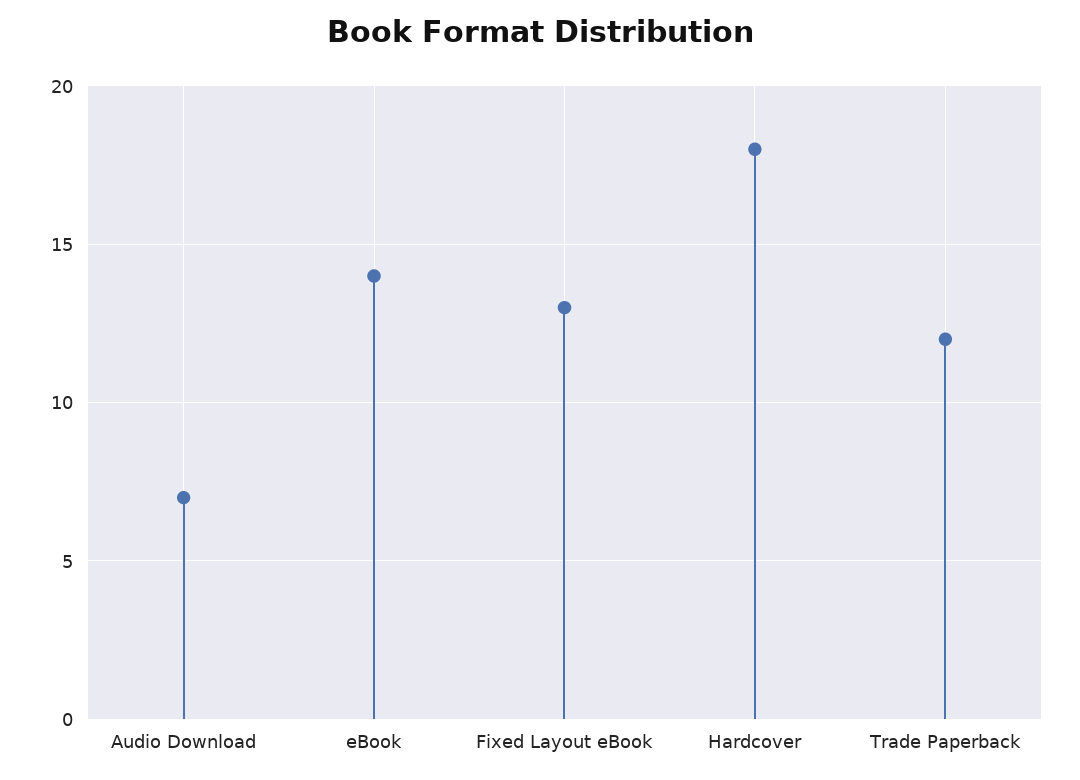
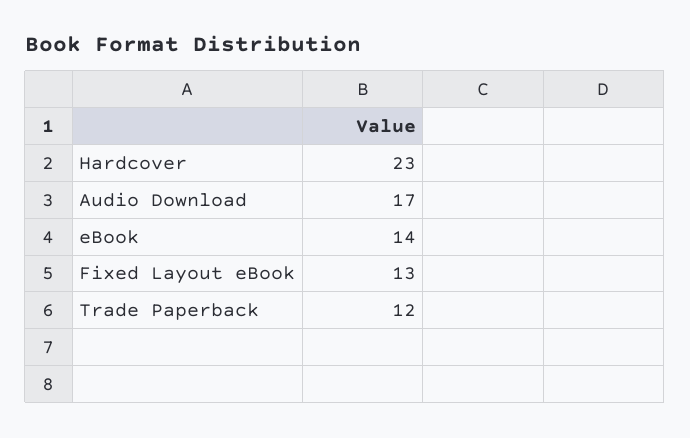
Audio Download: 7 -> 17
Hardcover: 18 -> 23

